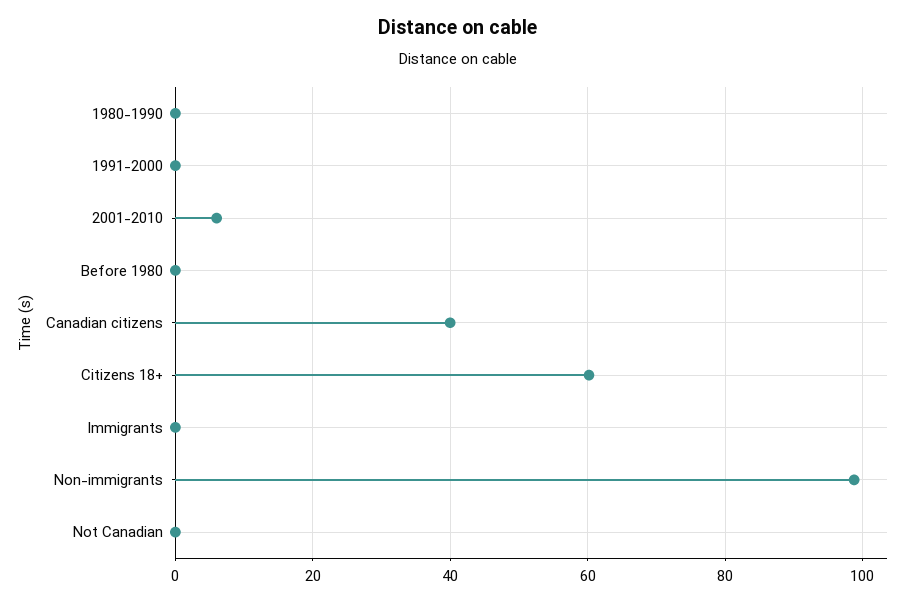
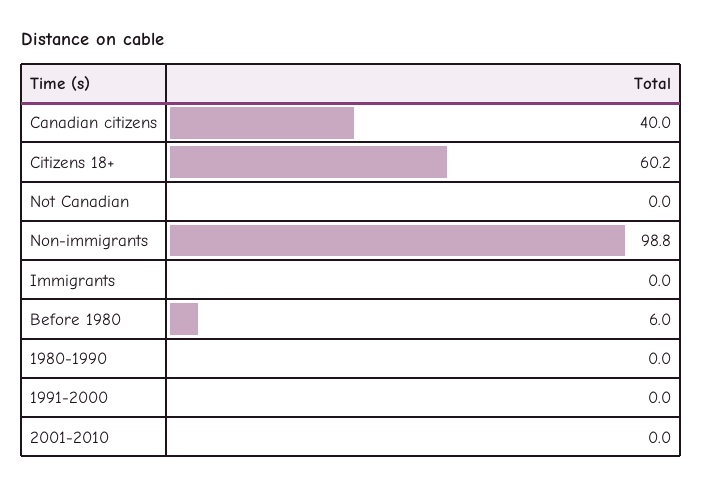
2001-2010: 6 -> 0
Before 1980: 0 -> 6

